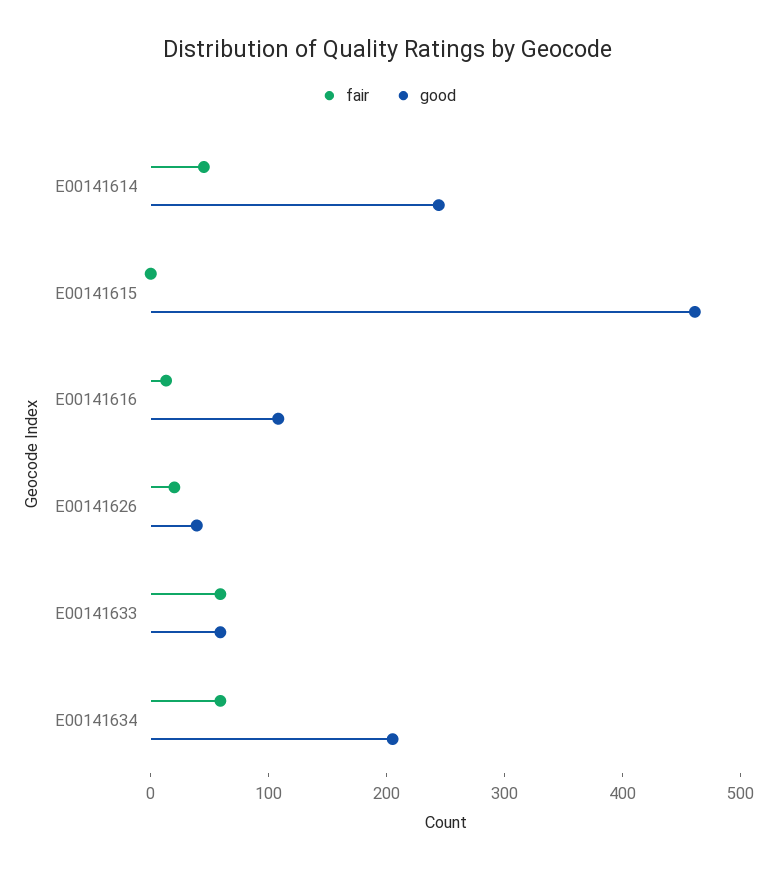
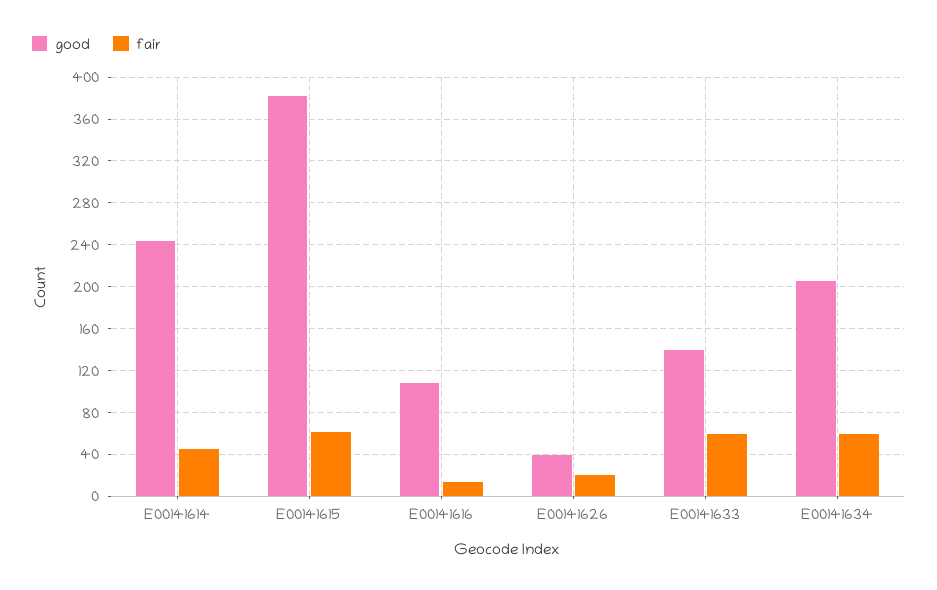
fair, E00141615: 0 -> 60
good, E00141615: 460 -> 380
good, E00141633: 60 -> 140

